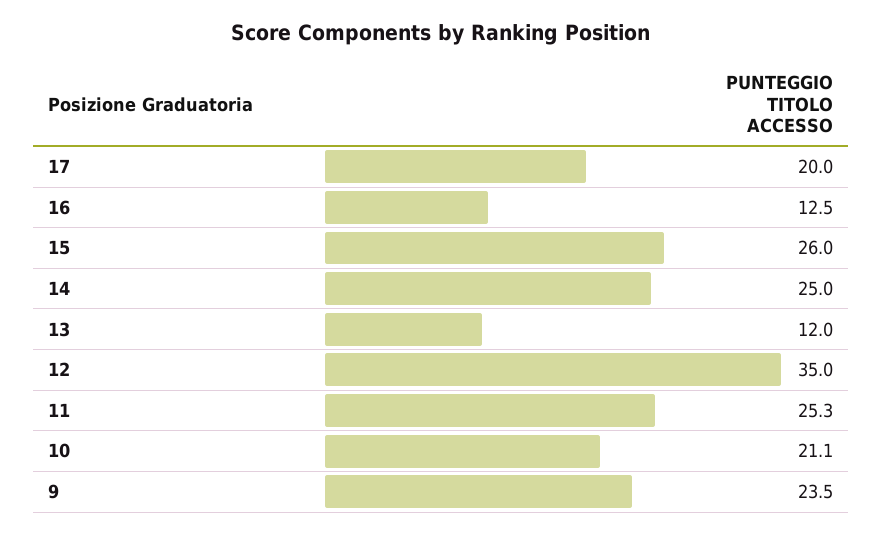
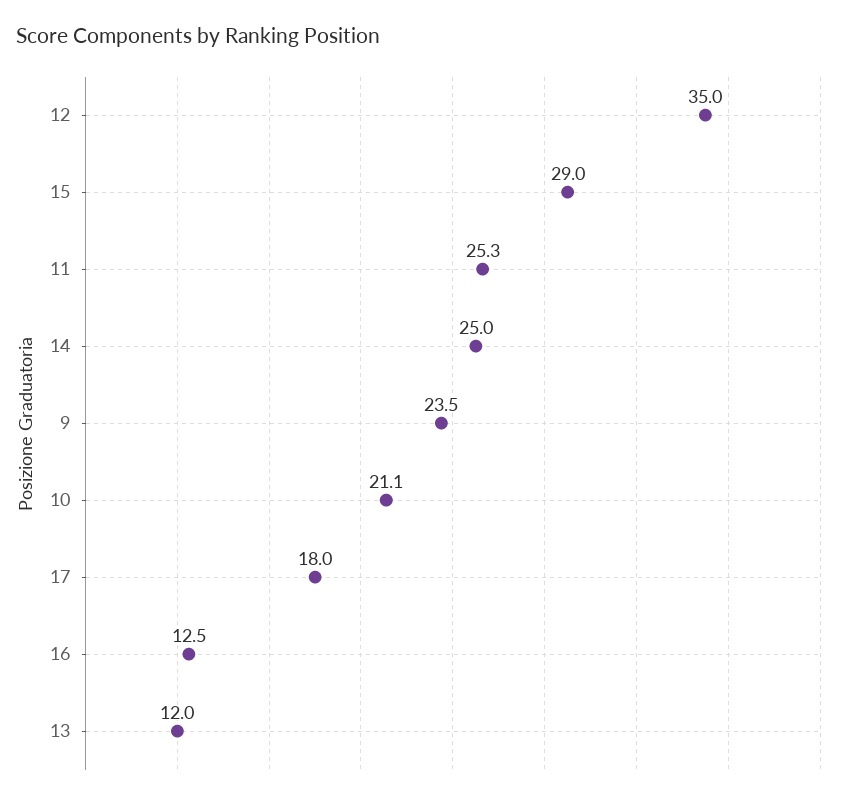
17: 20 -> 18
15: 26 -> 29

